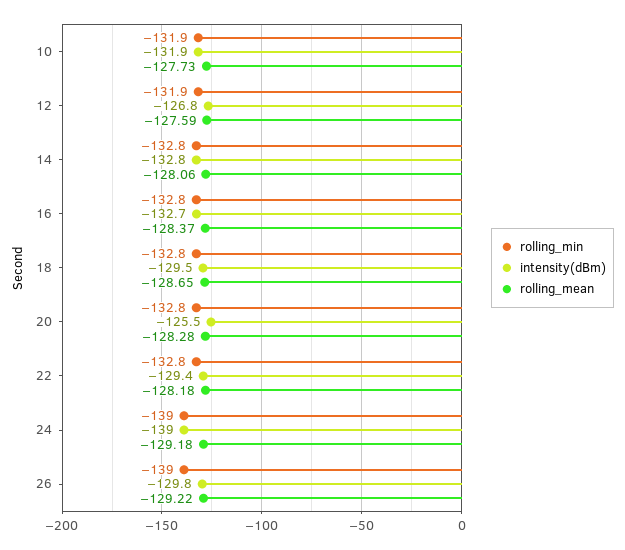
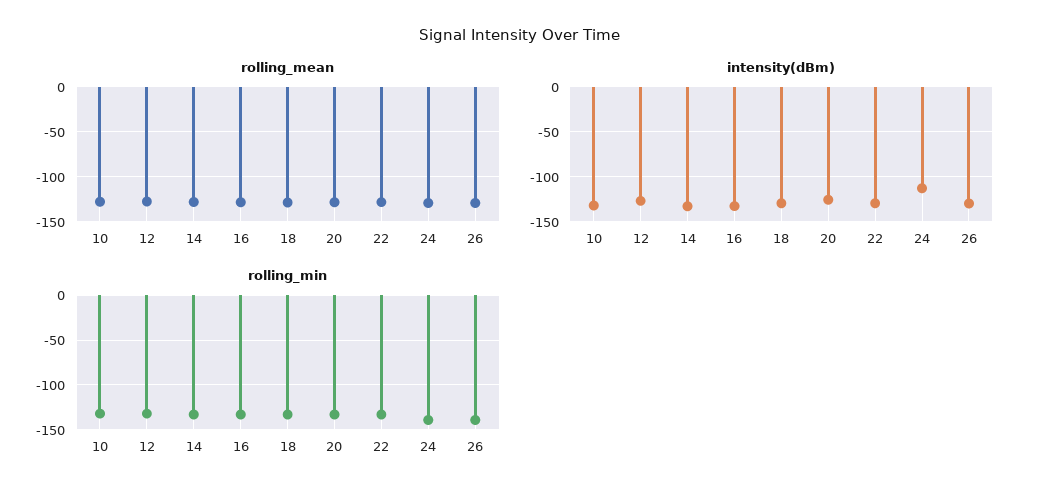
intensity(dBm), 24: -139 -> -110

